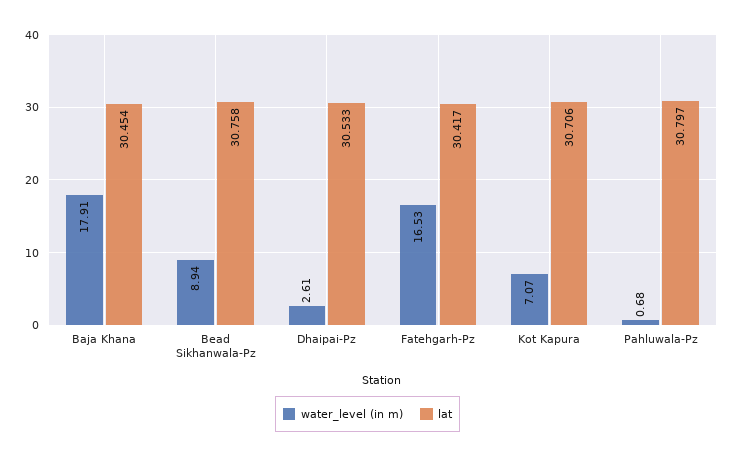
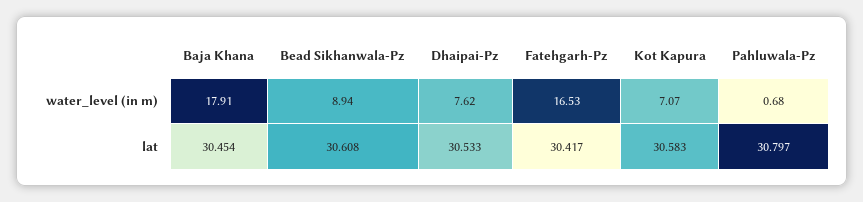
lat, Bead Sikhanwala-Pz: 30.758 -> 30.608
water_level (in m), Dhaipai-Pz: 2.61 -> 7.62
lat, Kot Kapura: 30.706 -> 30.583

